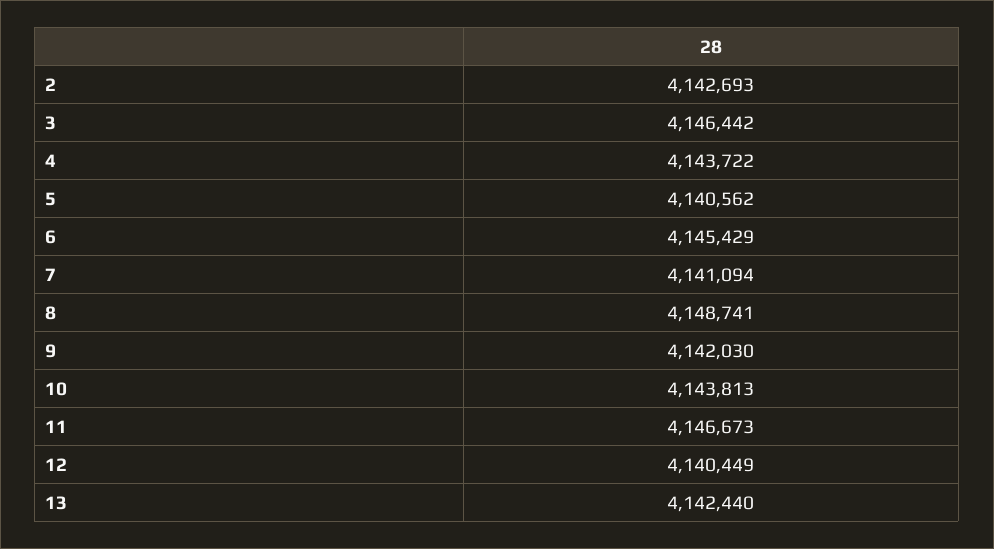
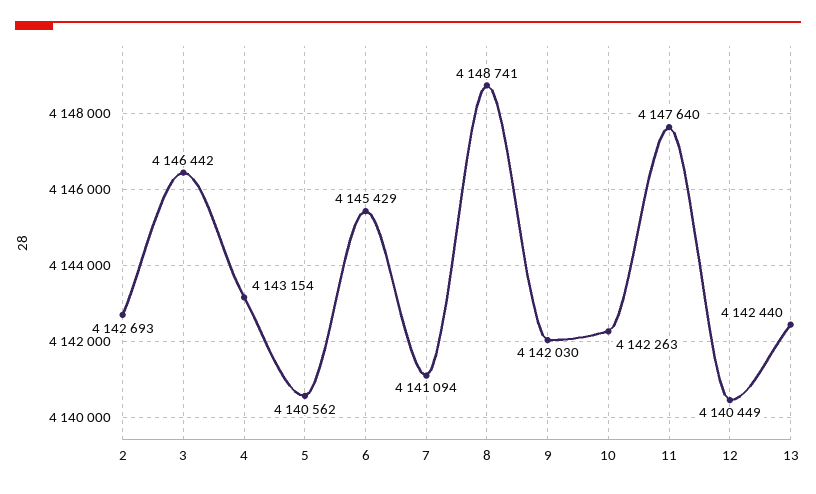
4: 4143722 -> 4143154
10: 4143813 -> 4142263
11: 4146673 -> 4147640

